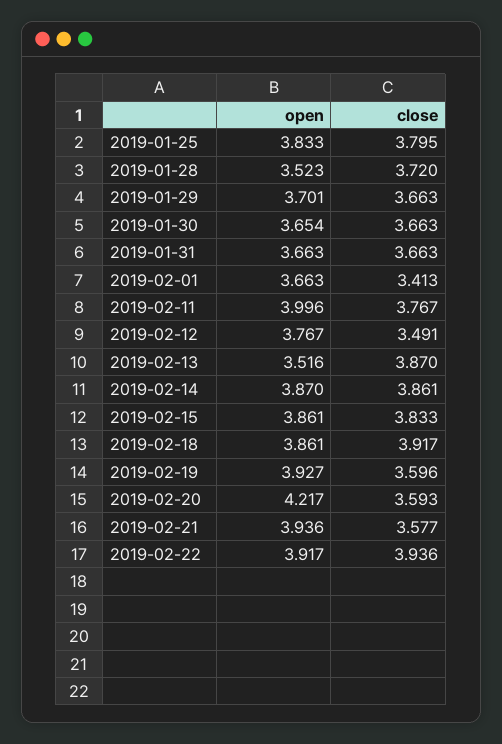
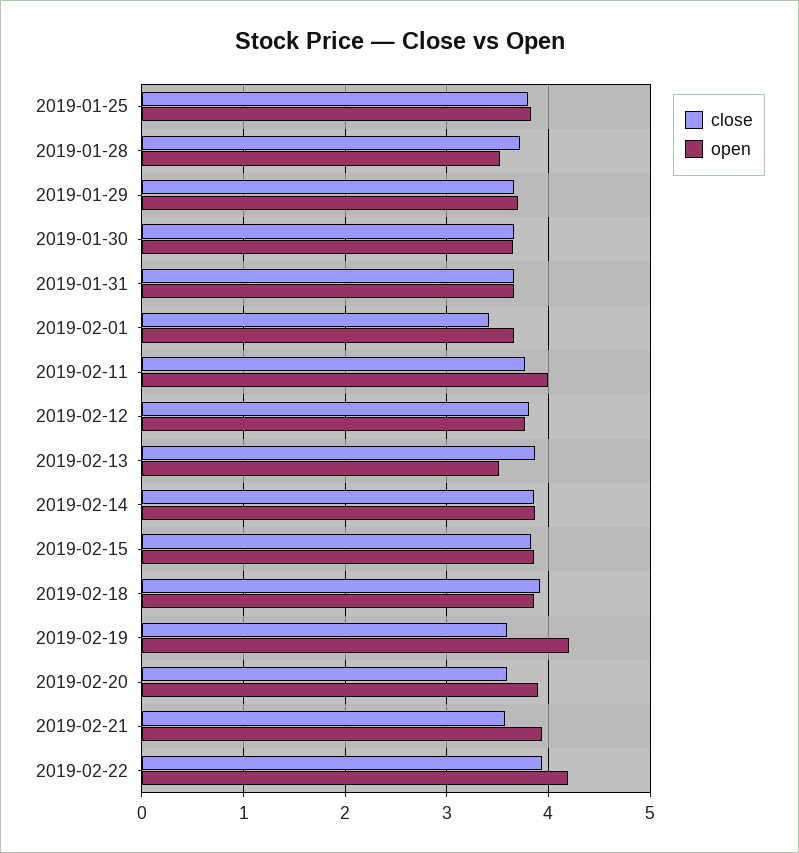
close, 2019-02-12: 3.491 -> 3.8
open, 2019-02-19: 3.927 -> 4.2
open, 2019-02-20: 4.217 -> 3.9
open, 2019-02-22: 3.917 -> 4.2

